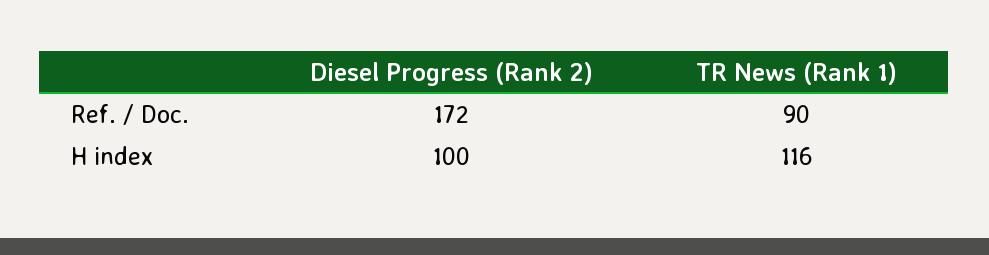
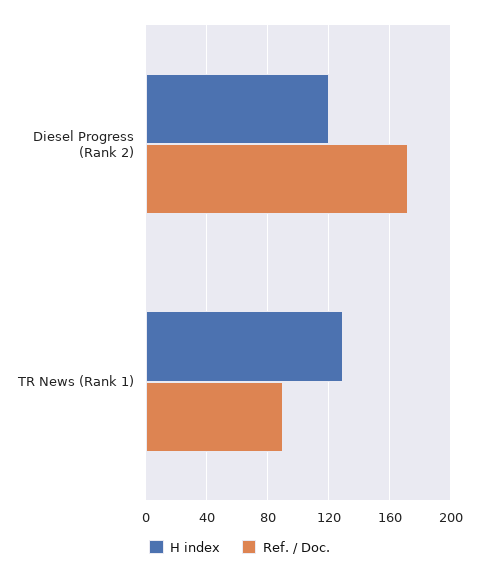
H index, Diesel Progress (Rank 2): 100 -> 120
H index, TR News (Rank 1): 116 -> 130

